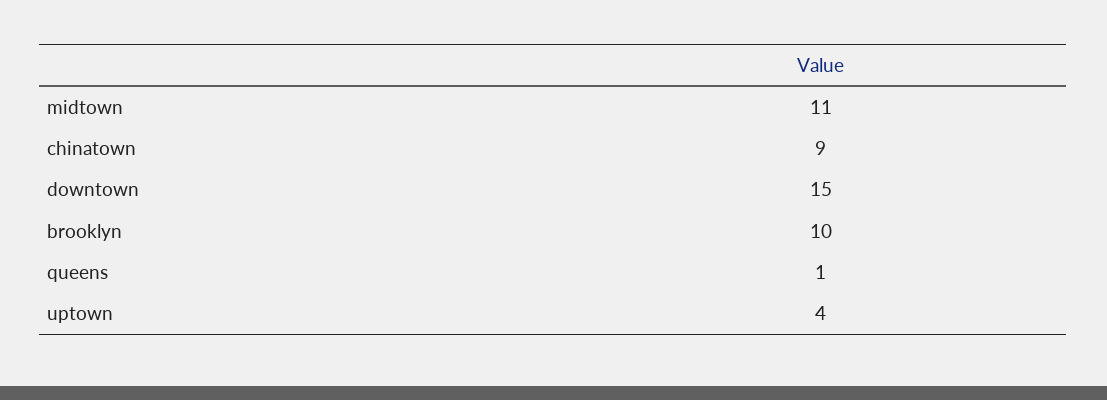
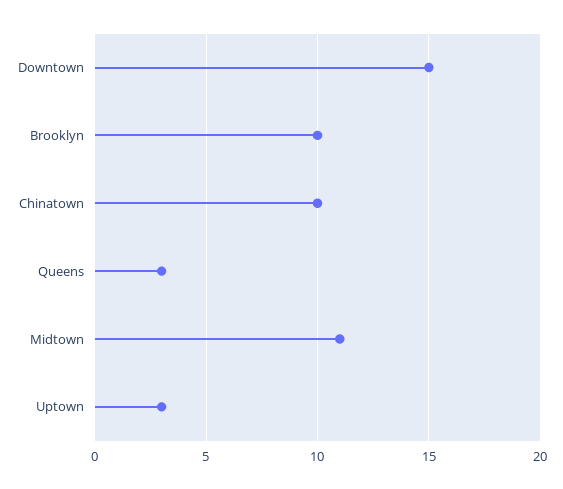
chinatown: 9 -> 10
queens: 1 -> 3
uptown: 4 -> 3

